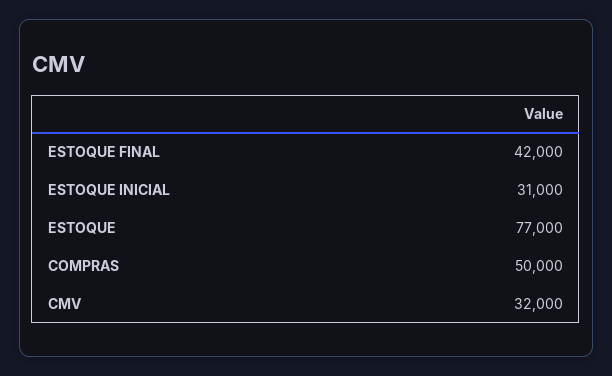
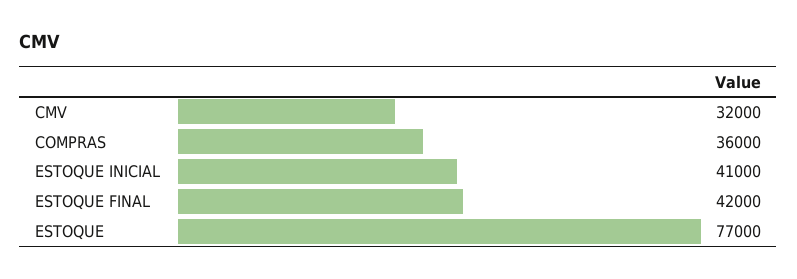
ESTOQUE INICIAL: 31000 -> 41000
COMPRAS: 50000 -> 36000

